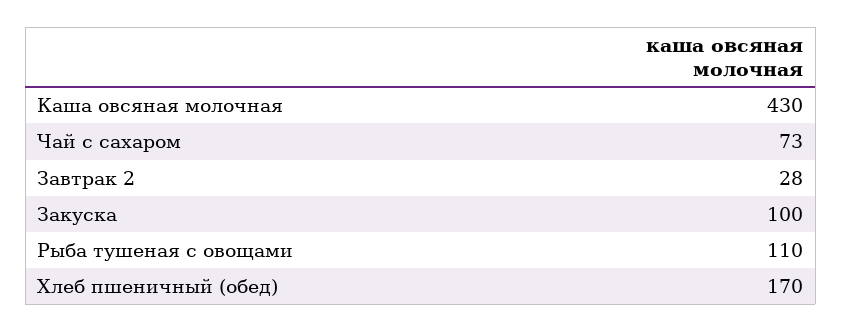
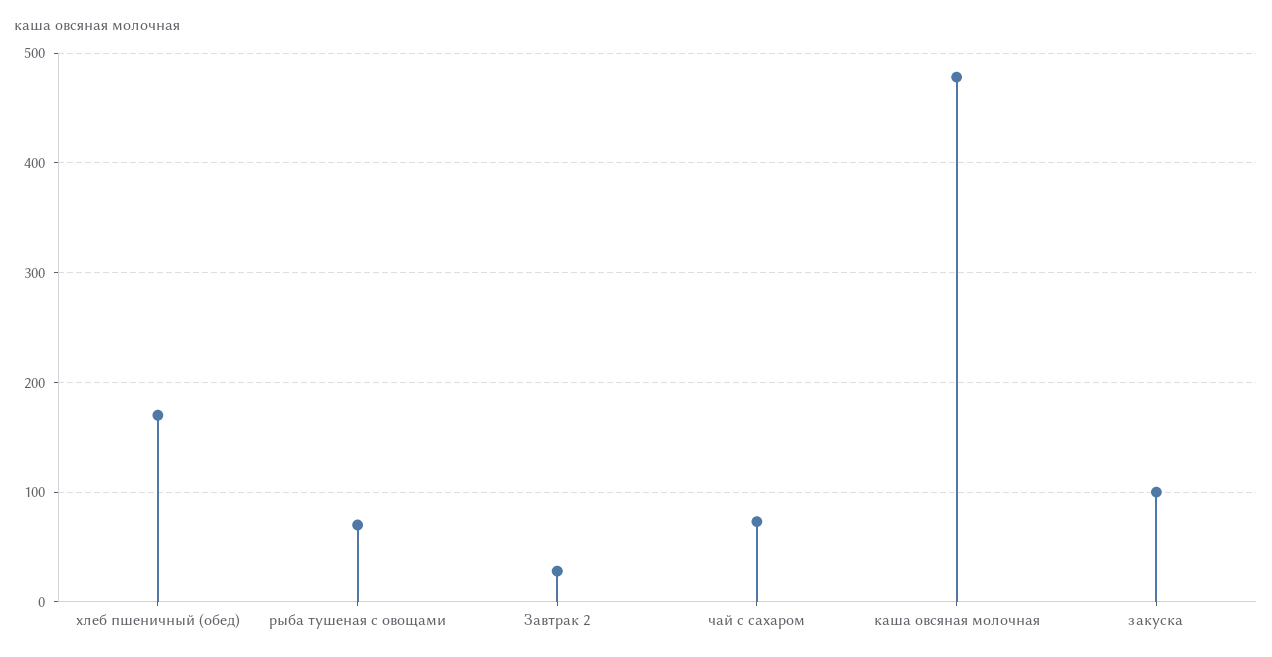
Каша овсяная молочная: 430 -> 480
Рыба тушеная с овощами: 110 -> 70

